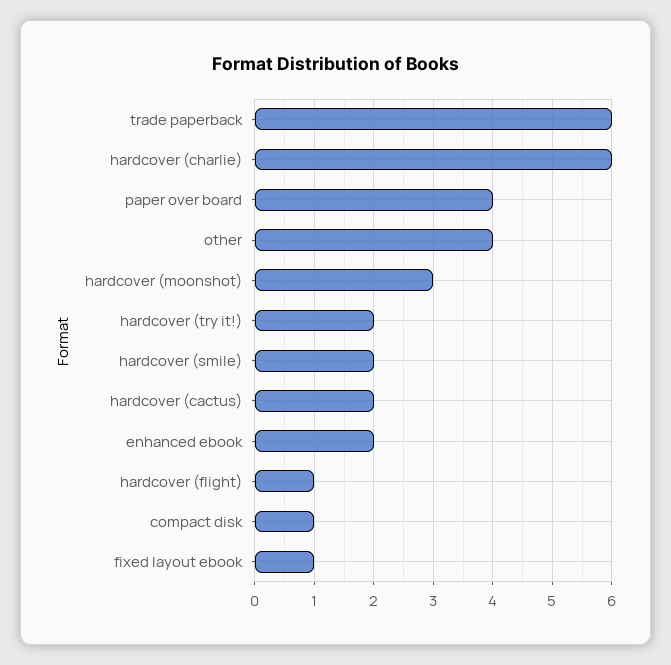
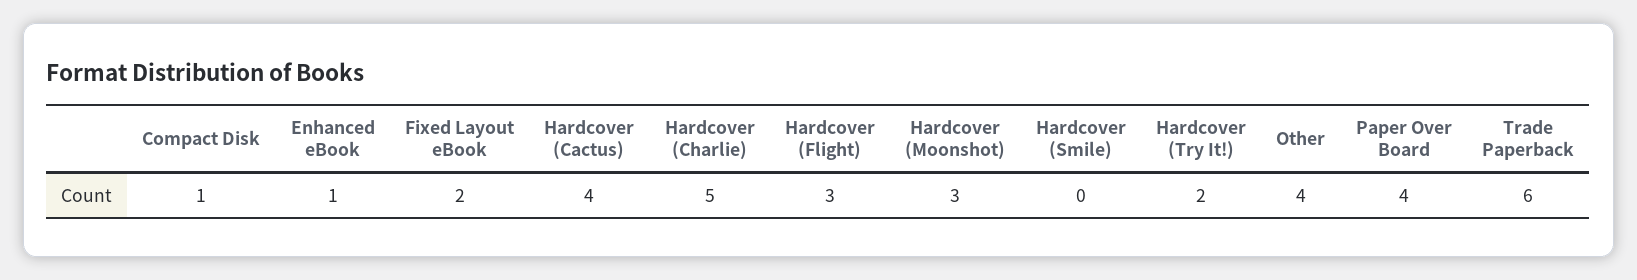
hardcover (charlie): 6 -> 5
hardcover (smile): 2 -> 0
hardcover (cactus): 2 -> 4
enhanced ebook: 2 -> 1
hardcover (flight): 1 -> 3
fixed layout ebook: 1 -> 2

